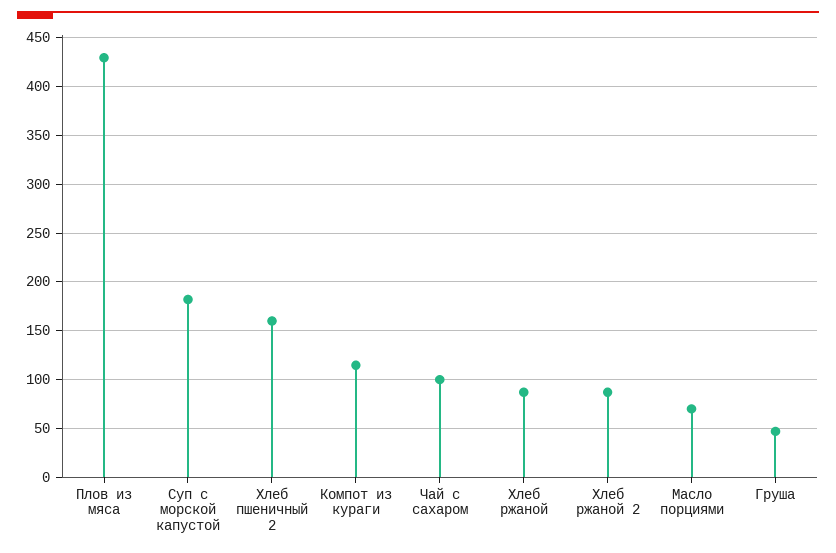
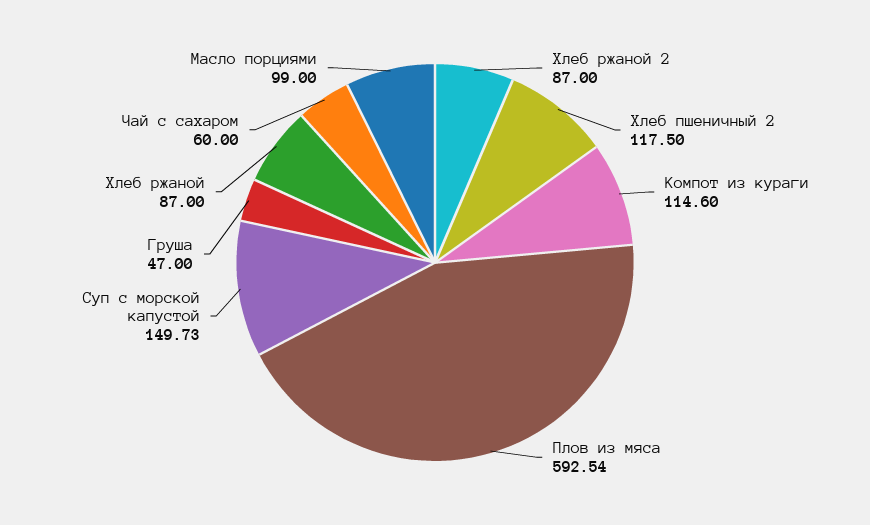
Плов из мяса: 430 -> 592.54
Суп с морской капустой: 180 -> 149.73
Хлеб пшеничный 2: 160 -> 117.5
Чай с сахаром: 100 -> 60
Масло порциями: 70 -> 99

